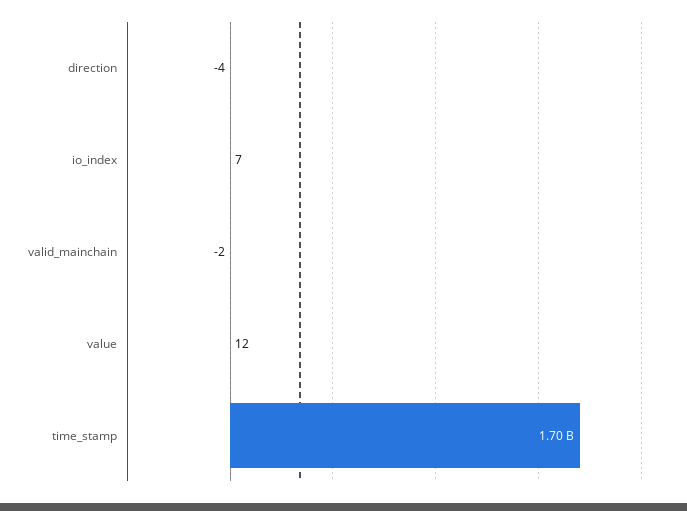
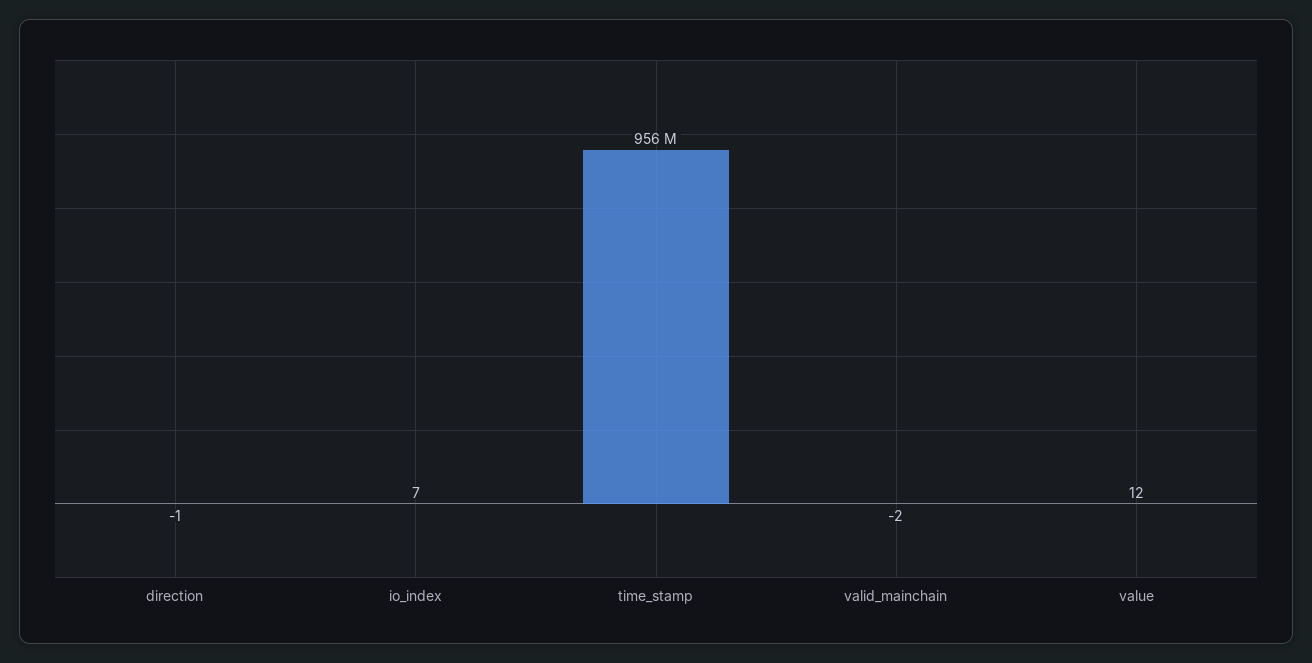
direction: -4 -> -1
time_stamp: 1700000000 -> 956000000

